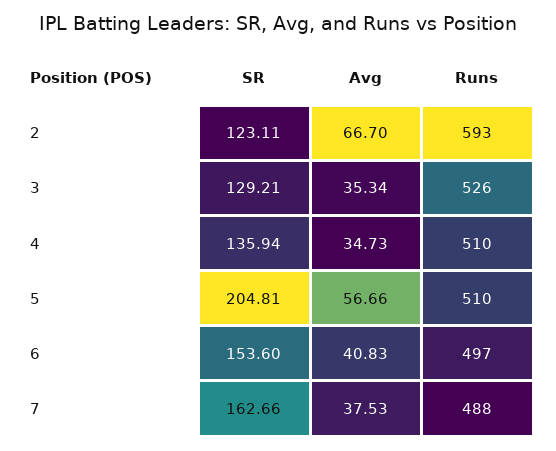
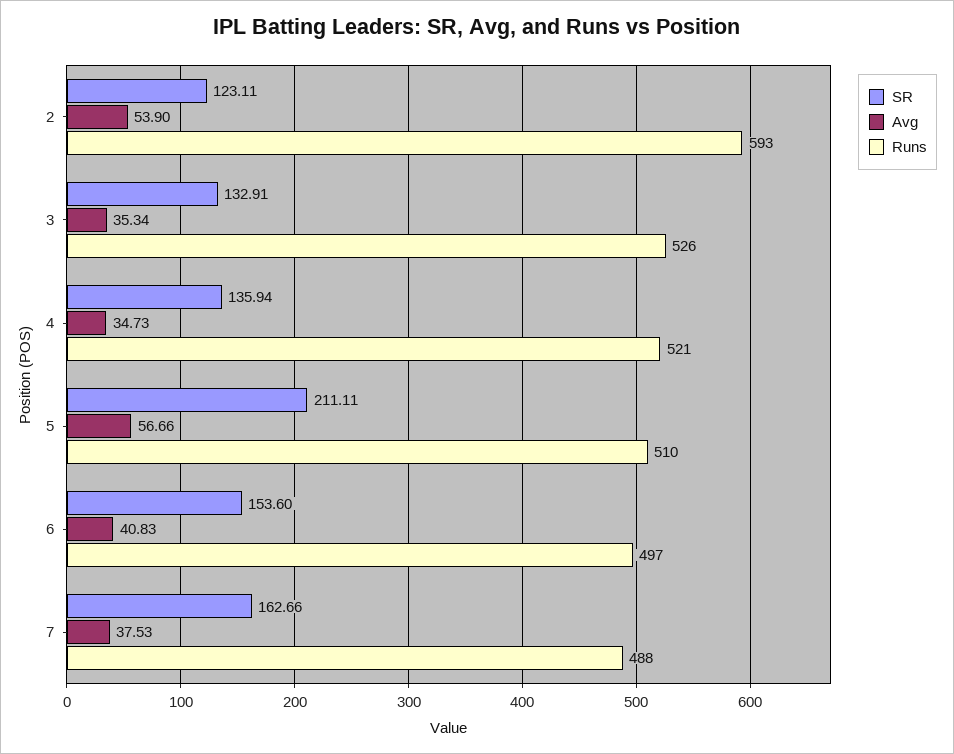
Avg, 2: 66.7 -> 53.9
SR, 3: 129.21 -> 132.91
Runs, 4: 510 -> 521
SR, 5: 204.81 -> 211.11

